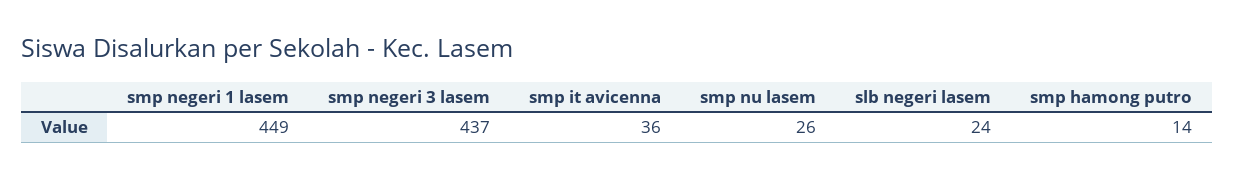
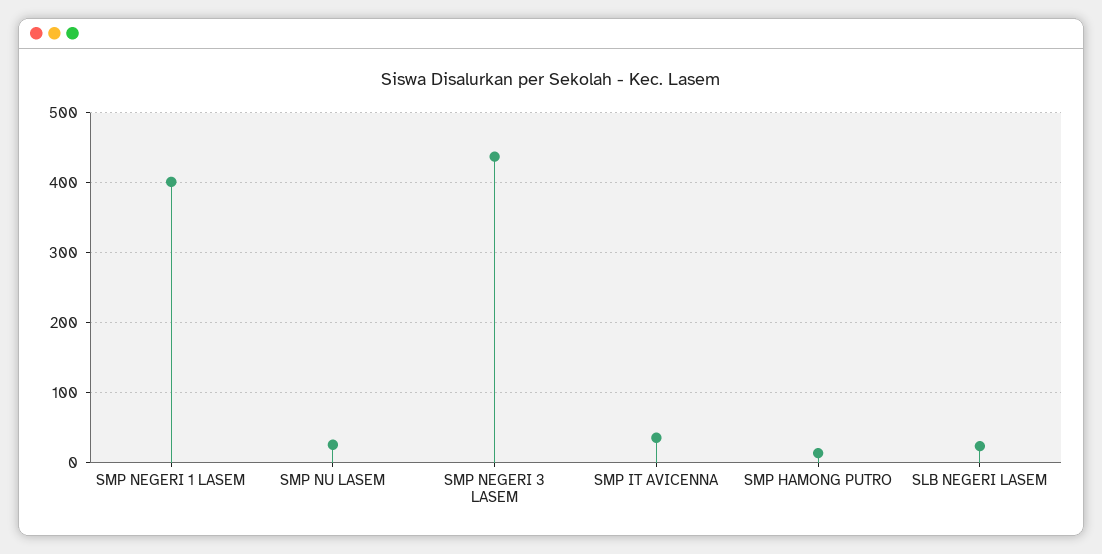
smp negeri 1 lasem: 449 -> 400

